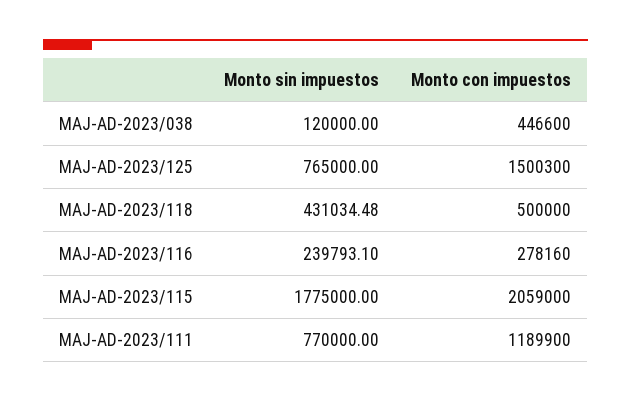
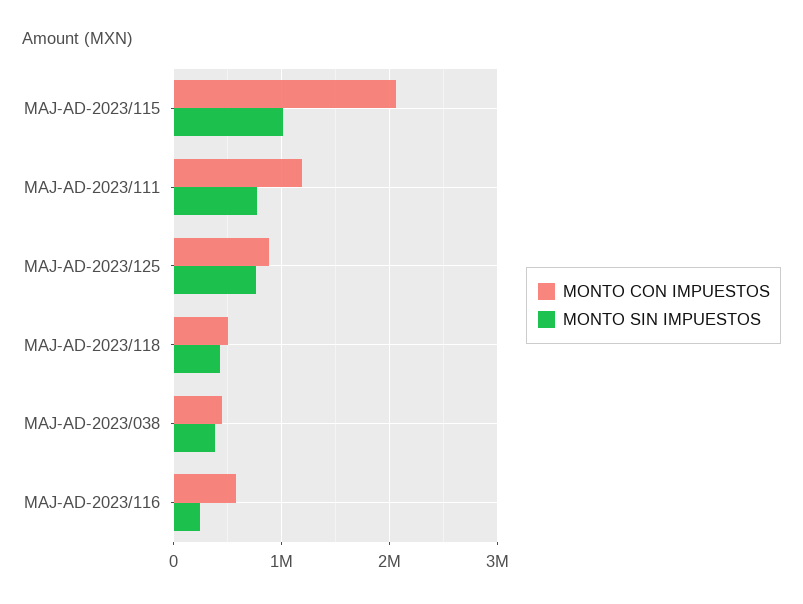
Monto sin impuestos, MAJ-AD-2023/038: 120000 -> 400000
Monto con impuestos, MAJ-AD-2023/125: 1500300 -> 900000
Monto con impuestos, MAJ-AD-2023/116: 278160 -> 600000
Monto sin impuestos, MAJ-AD-2023/115: 1775000 -> 1000000

